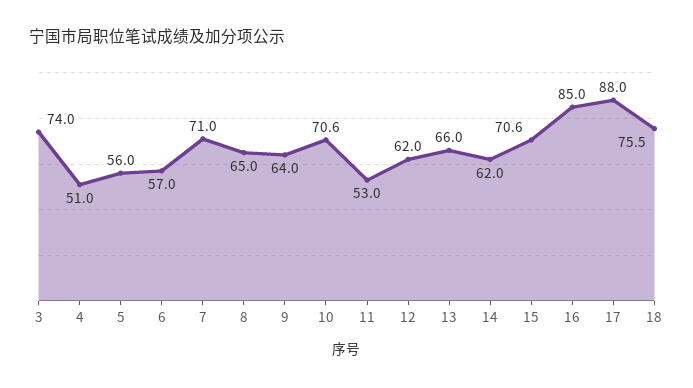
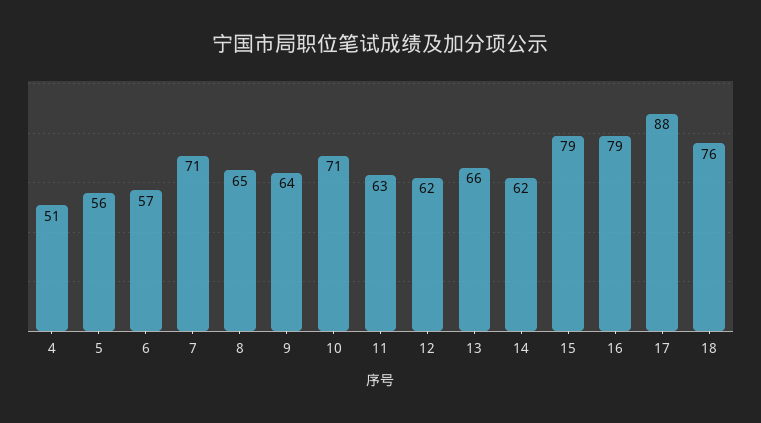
3: 74 -> none
11: 53 -> 63
15: 70.6 -> 79
16: 85 -> 79

